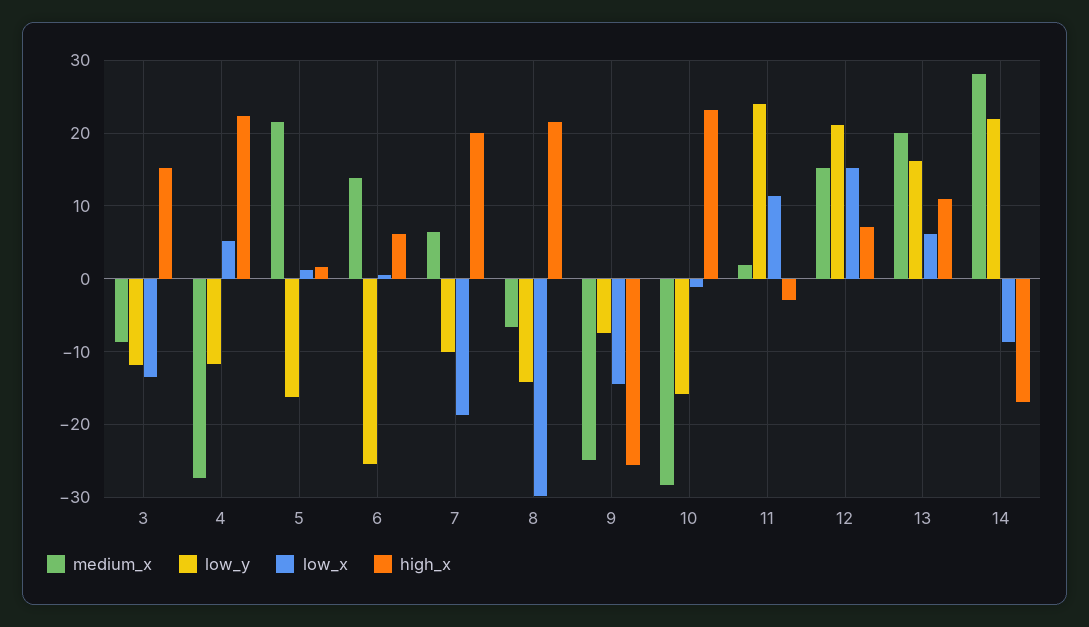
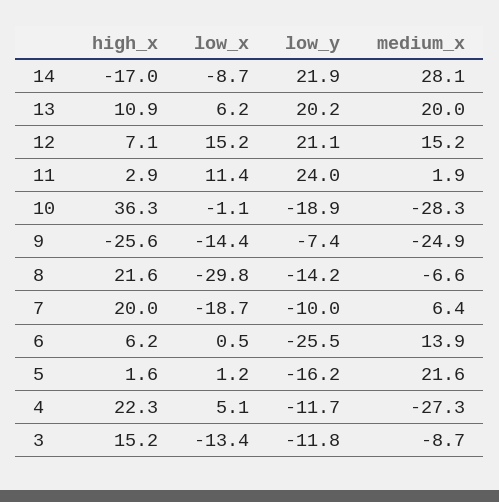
low_y, 10: -16 -> -18.9
high_x, 10: 23 -> 36.3
high_x, 11: -3 -> 2.9
low_y, 13: 16 -> 20.2

